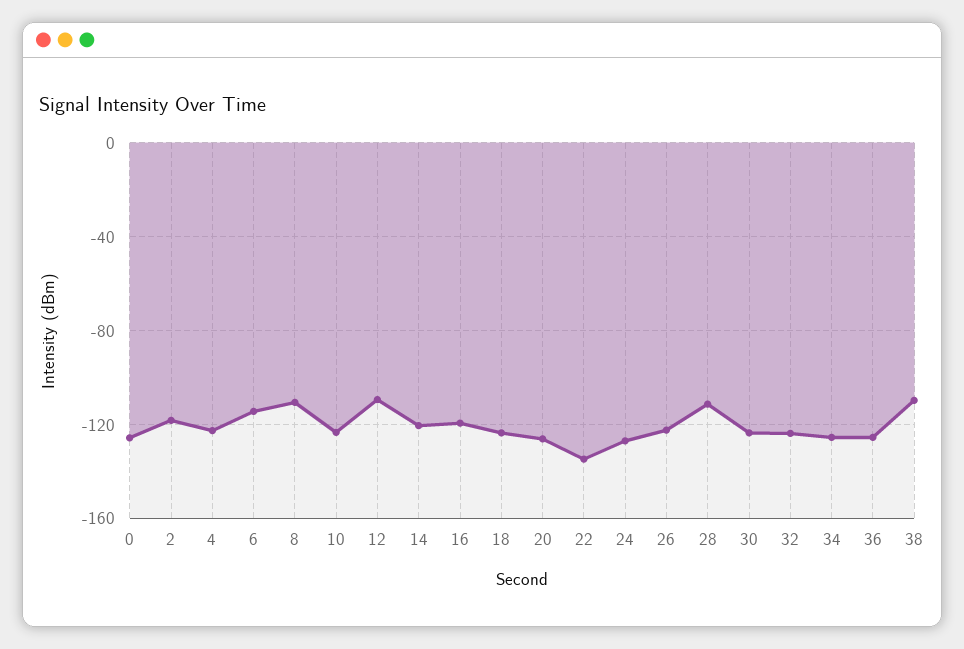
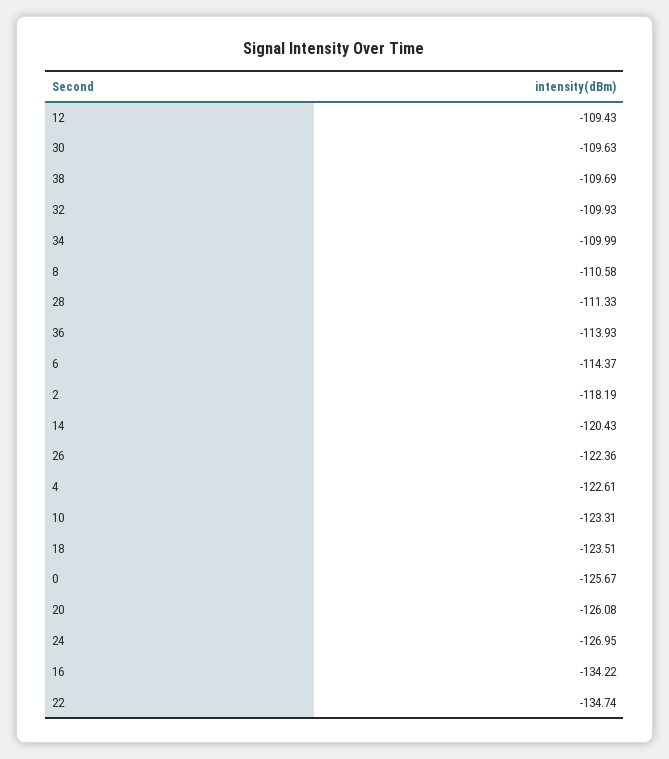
16: -120 -> -134.22
30: -125 -> -109.63
32: -125 -> -109.93
34: -125 -> -109.99
36: -125 -> -113.93

